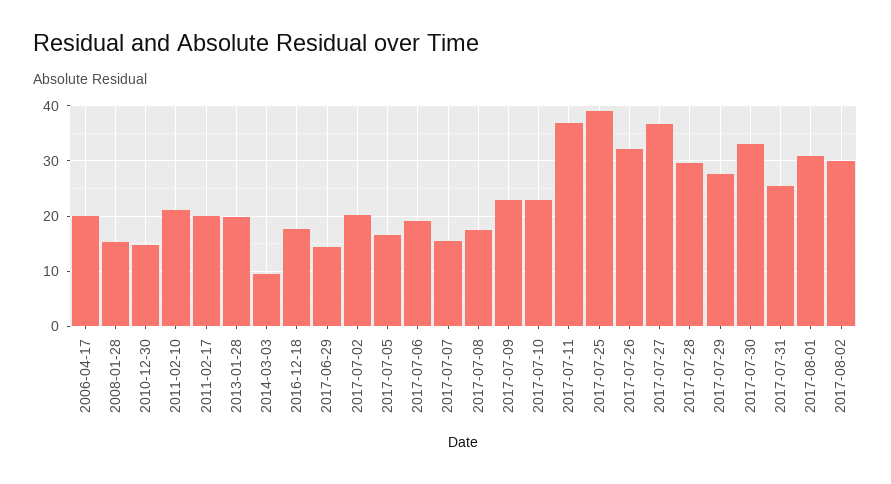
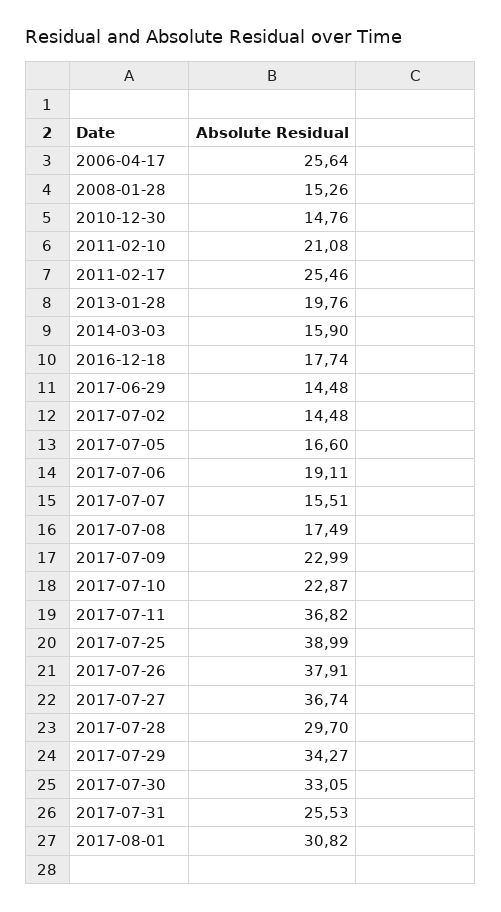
2006-04-17: 20 -> 25.64
2011-02-17: 20 -> 25.46
2014-03-03: 10 -> 15.9
2017-07-02: 20 -> 14.48
2017-07-26: 32 -> 37.91
2017-07-29: 28 -> 34.27
2017-08-02: 30 -> none

